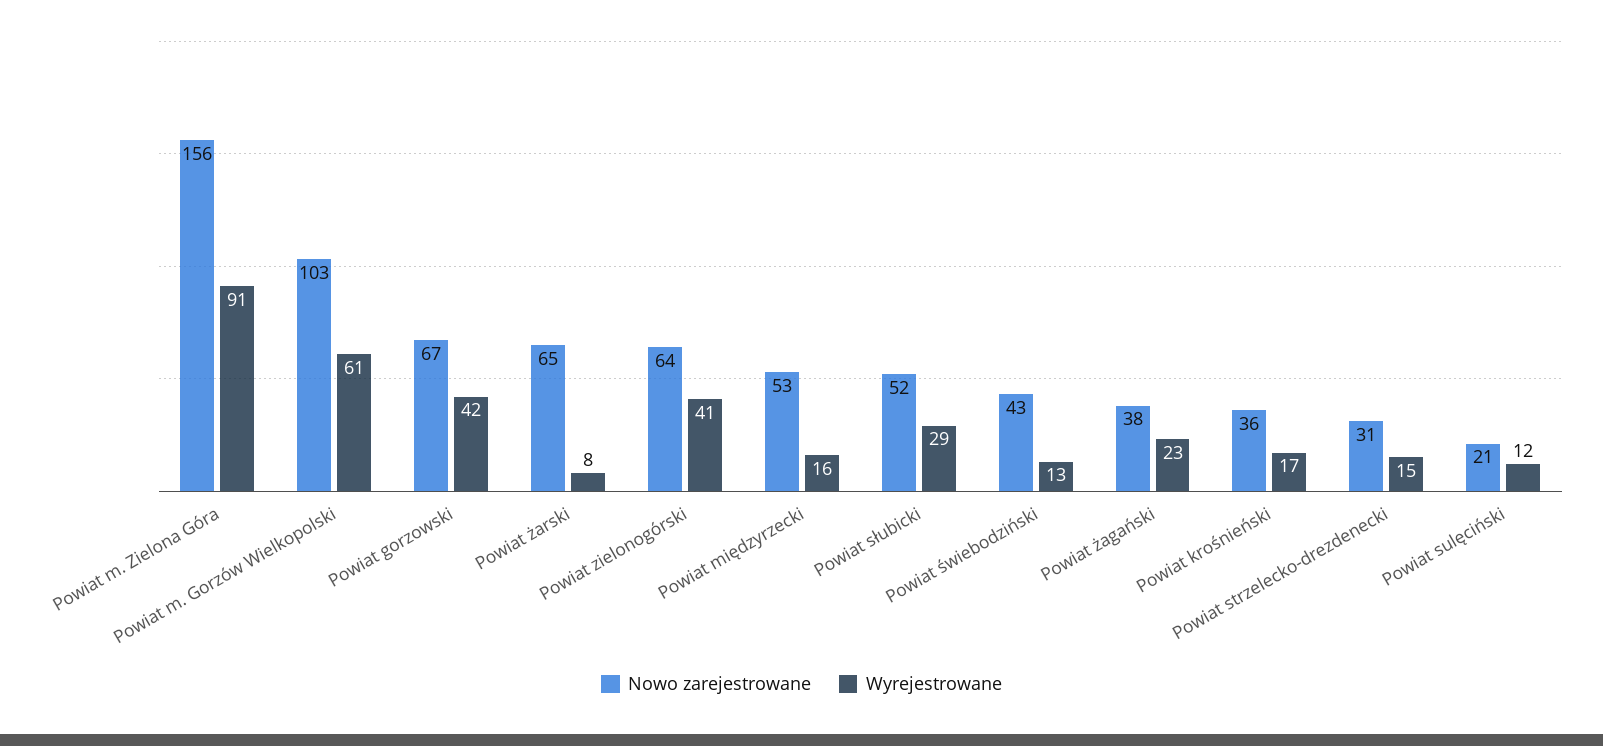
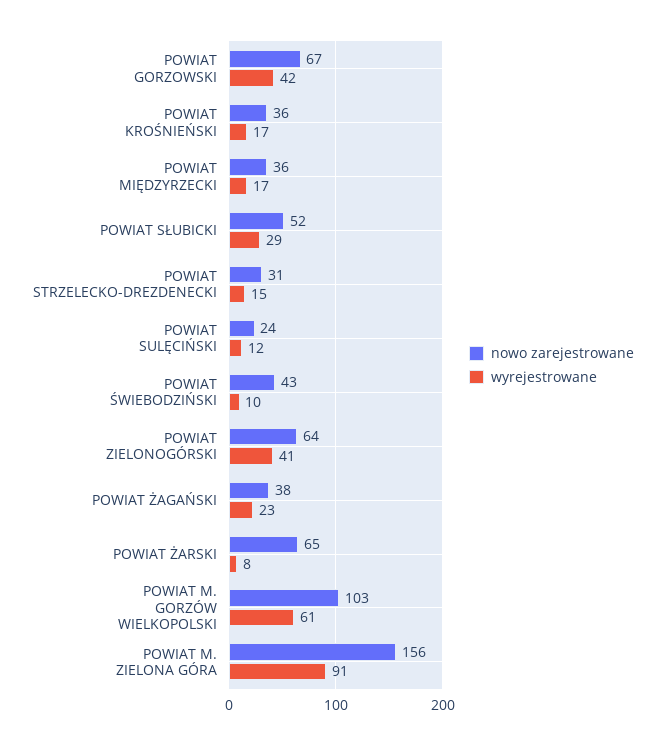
Nowo zarejestrowane, Powiat międzyrzecki: 53 -> 36
Wyrejestrowane, Powiat międzyrzecki: 16 -> 17
Wyrejestrowane, Powiat świebodziński: 13 -> 10
Nowo zarejestrowane, Powiat sulęciński: 21 -> 24

